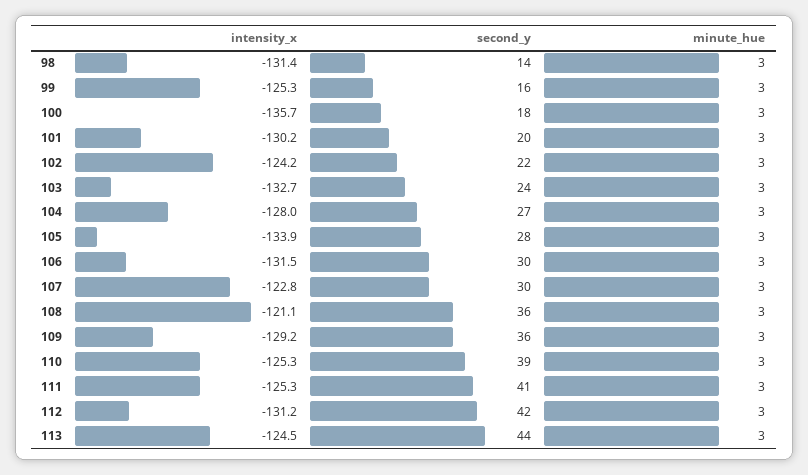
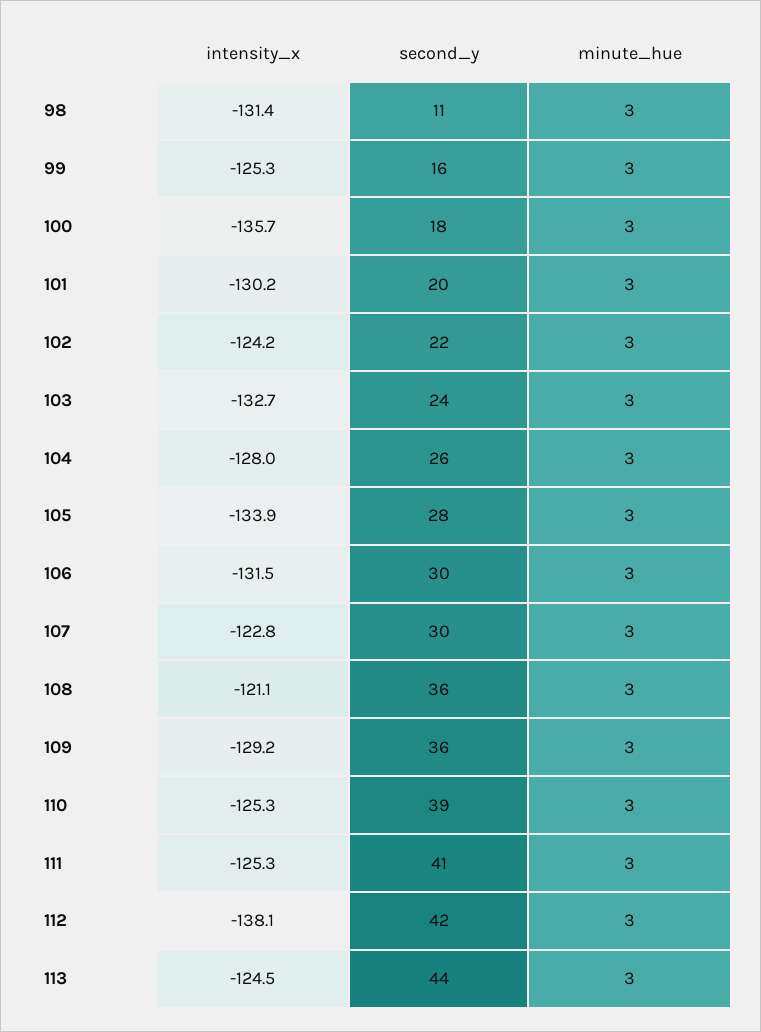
second_y, 98: 14 -> 11
second_y, 104: 27 -> 26
intensity_x, 112: -131.2 -> -138.1

